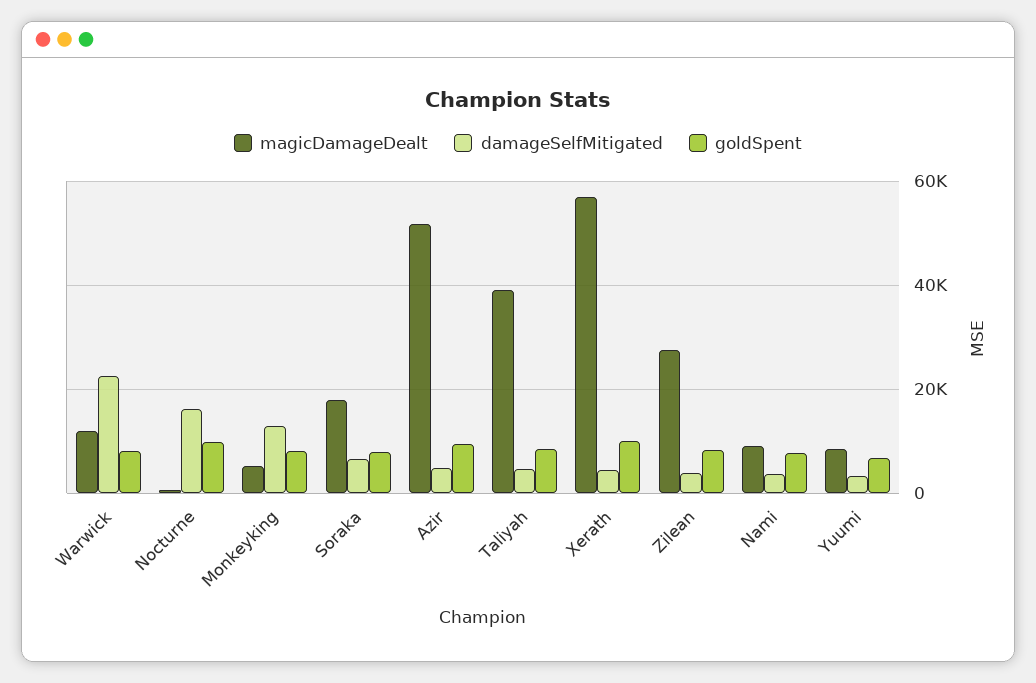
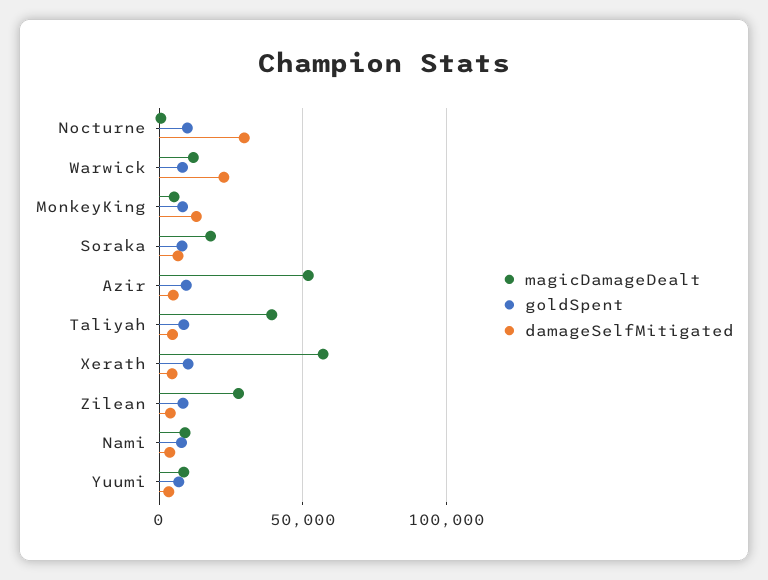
damageSelfMitigated, Nocturne: 16000 -> 30000

